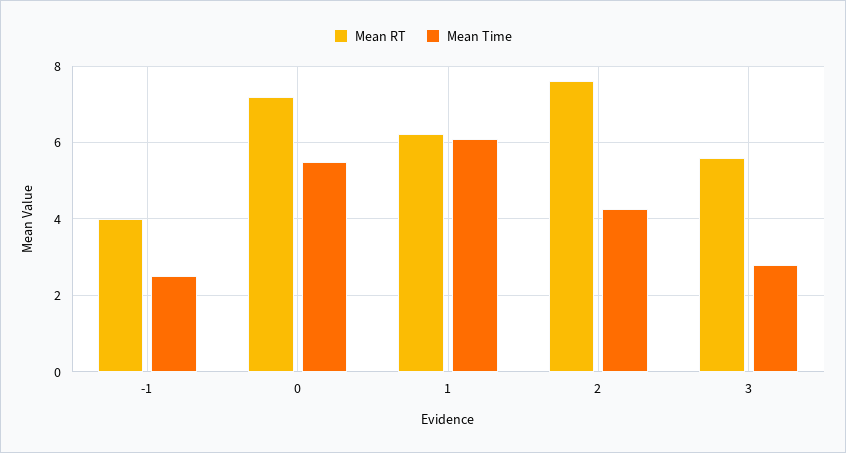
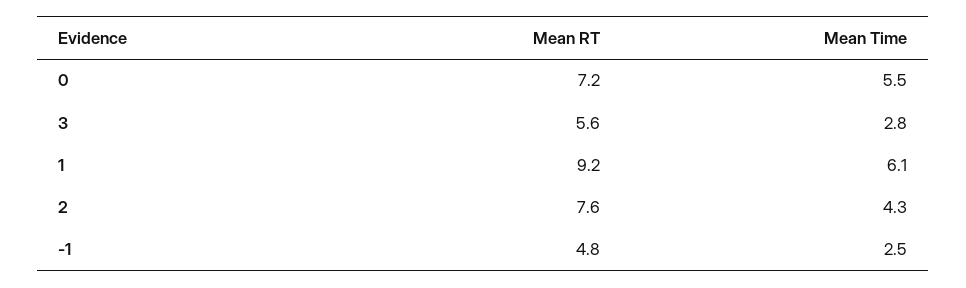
Mean RT, -1: 4 -> 4.8
Mean RT, 1: 6.2 -> 9.2

